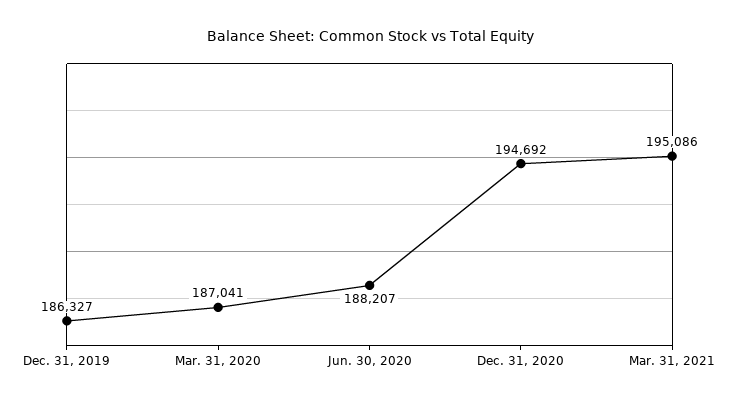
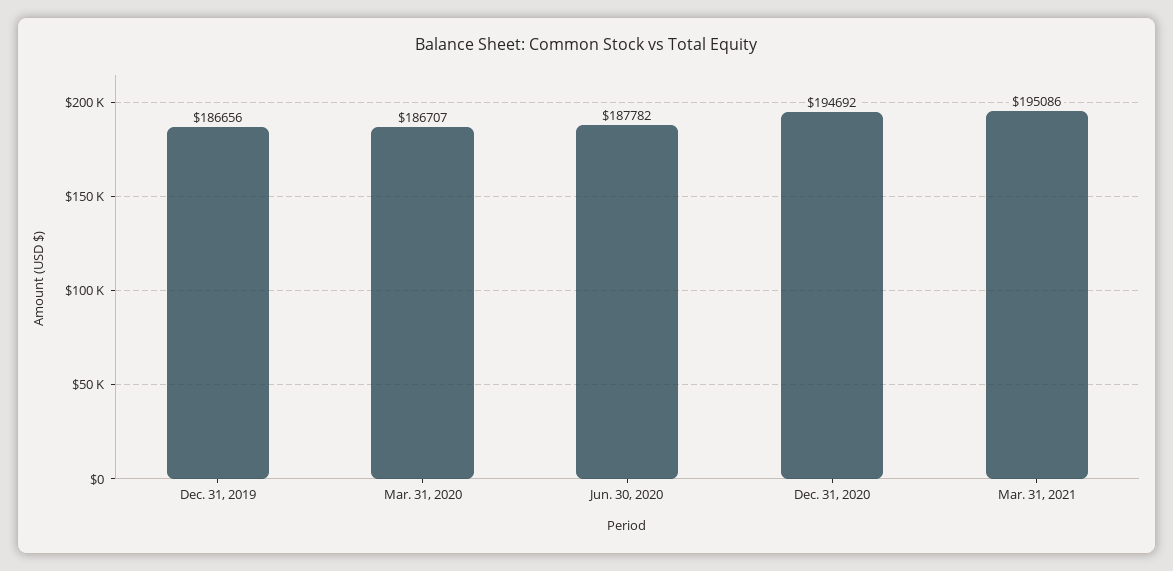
Dec. 31, 2019: 186327 -> 186656
Mar. 31, 2020: 187041 -> 186707
Jun. 30, 2020: 188207 -> 187782

